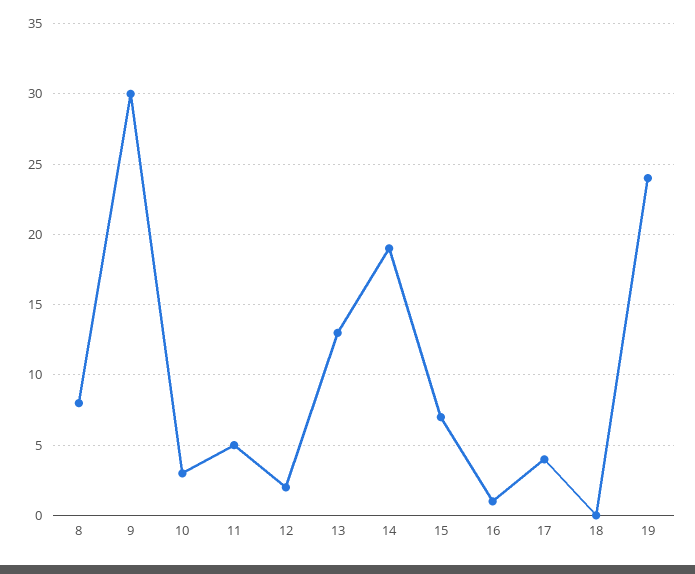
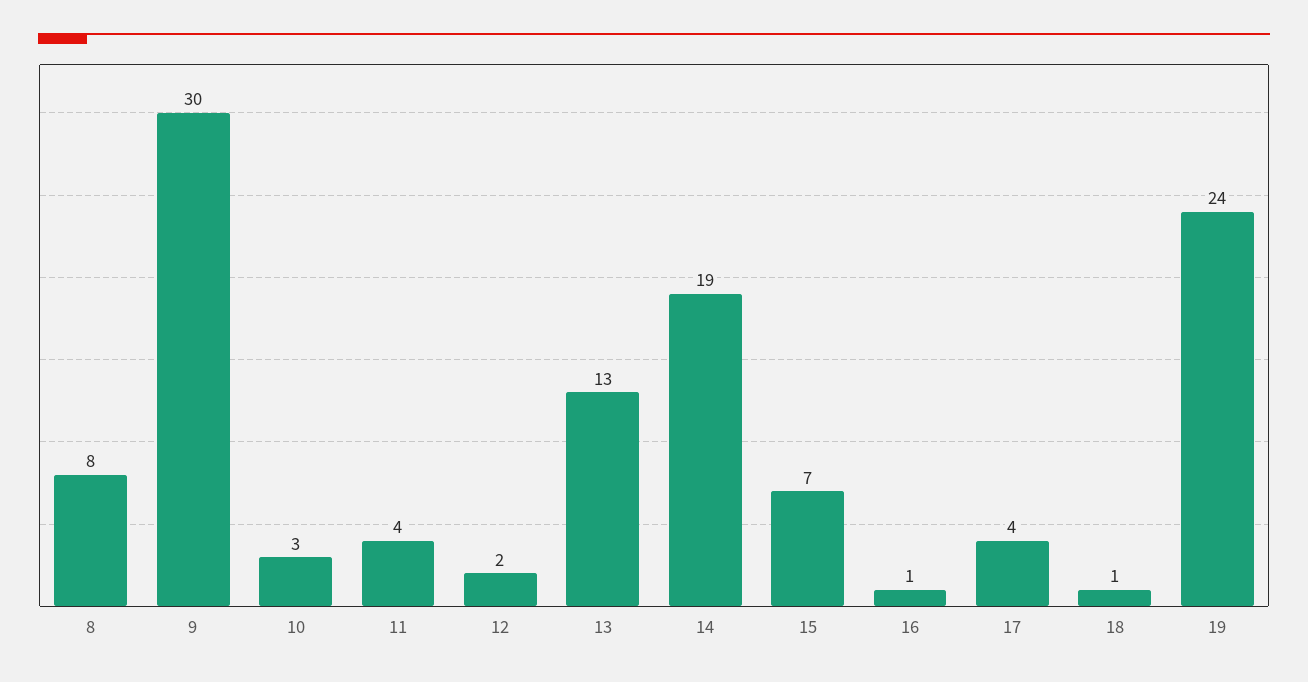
11: 5 -> 4
18: 0 -> 1

